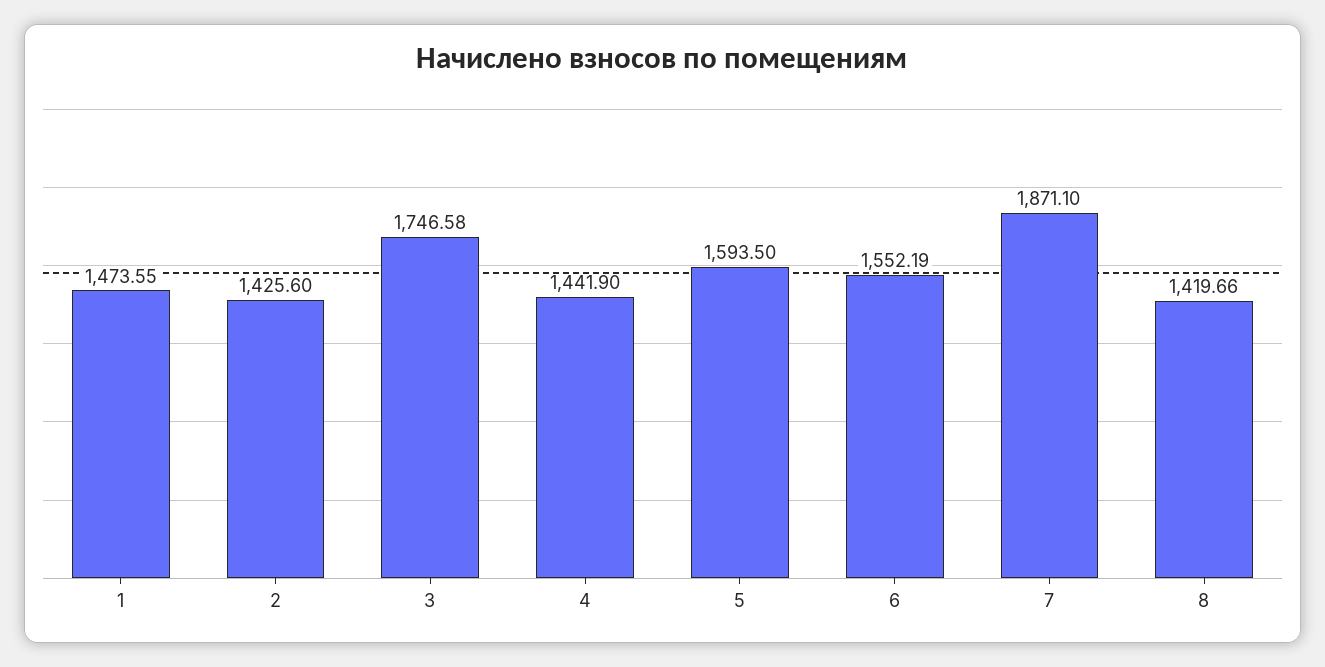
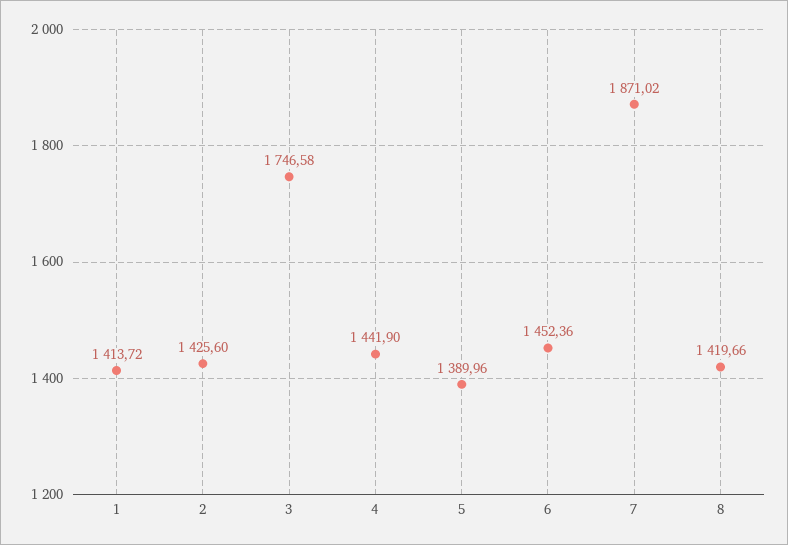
1: 1473.55 -> 1413.72
5: 1593.5 -> 1389.96
6: 1552.19 -> 1452.36
7: 1871.1 -> 1871.02

